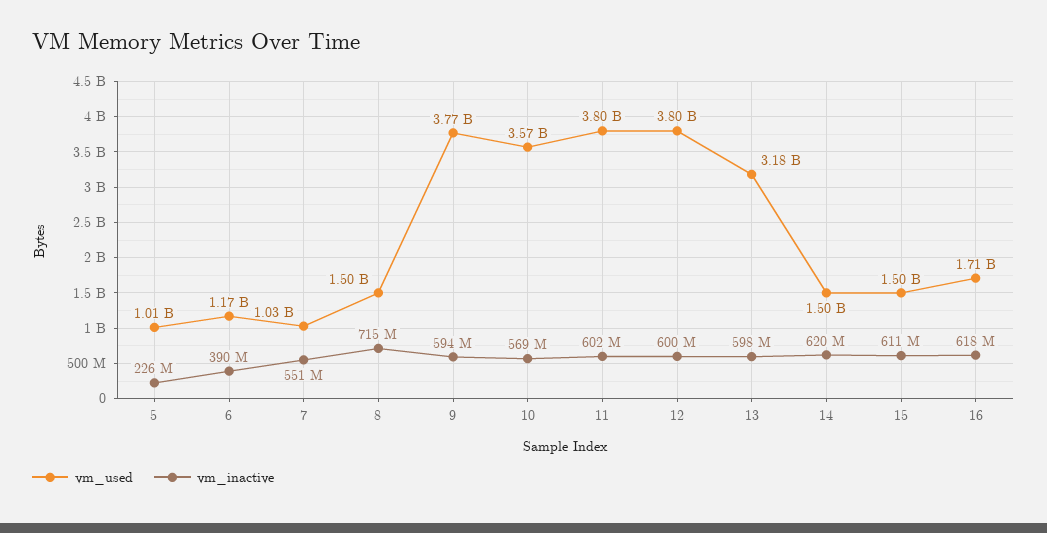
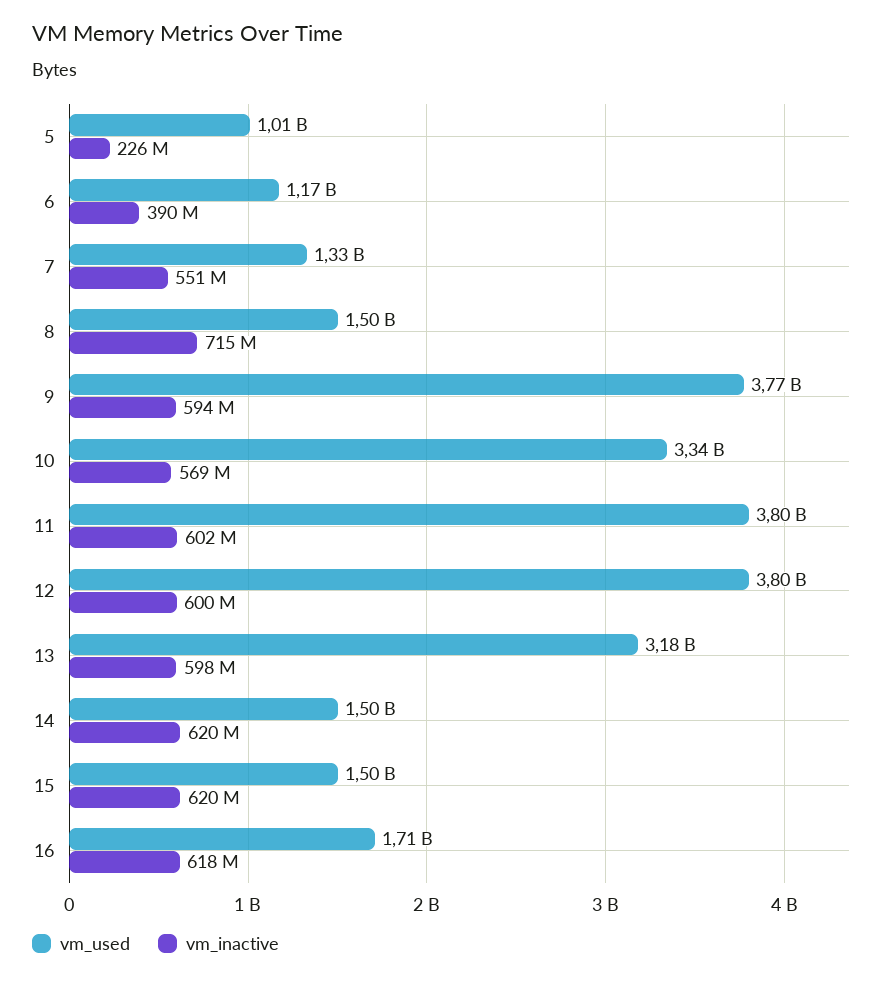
vm_used, 7: 1030000000 -> 1330000000
vm_used, 10: 3570000000 -> 3340000000
vm_inactive, 15: 611000000 -> 620000000

